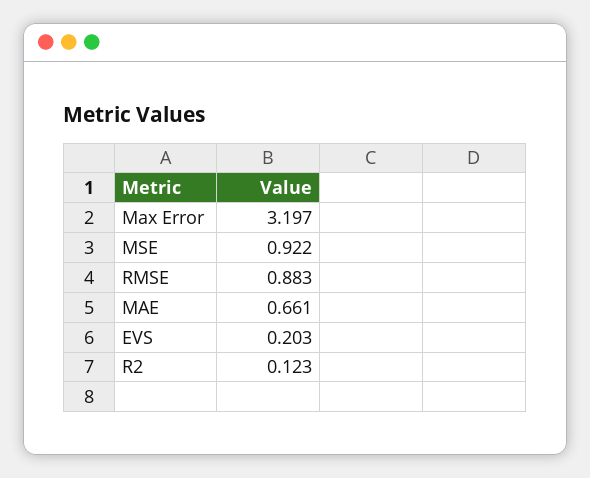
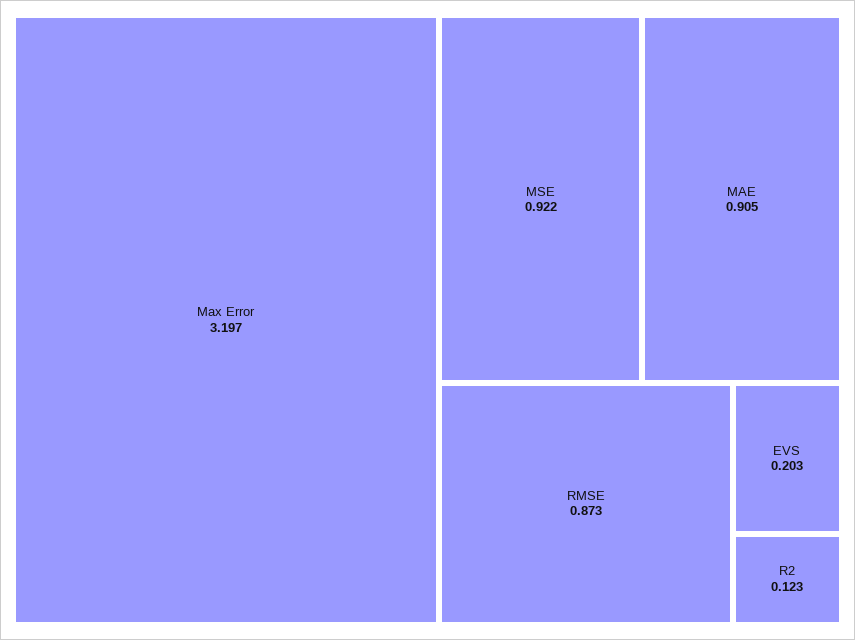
RMSE: 0.883 -> 0.873
MAE: 0.661 -> 0.905

